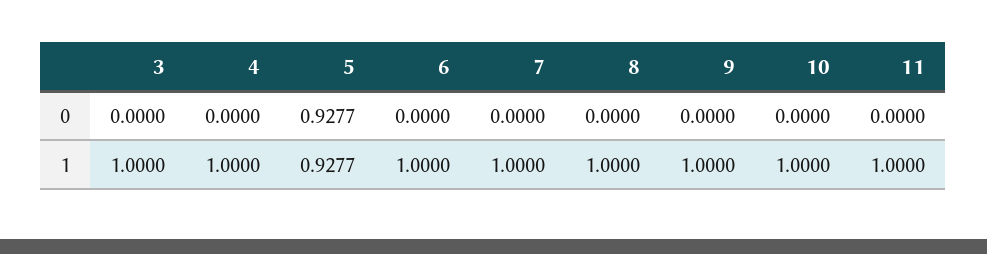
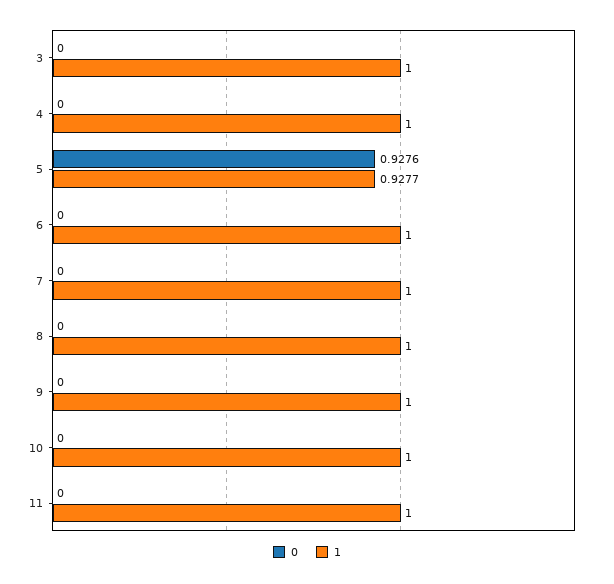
0, 5: 0.9277 -> 0.9276

